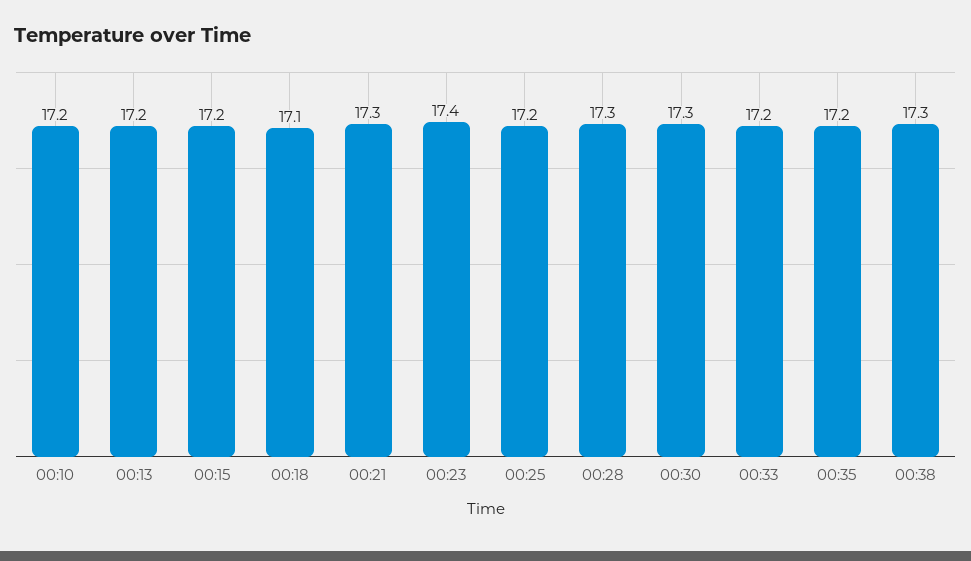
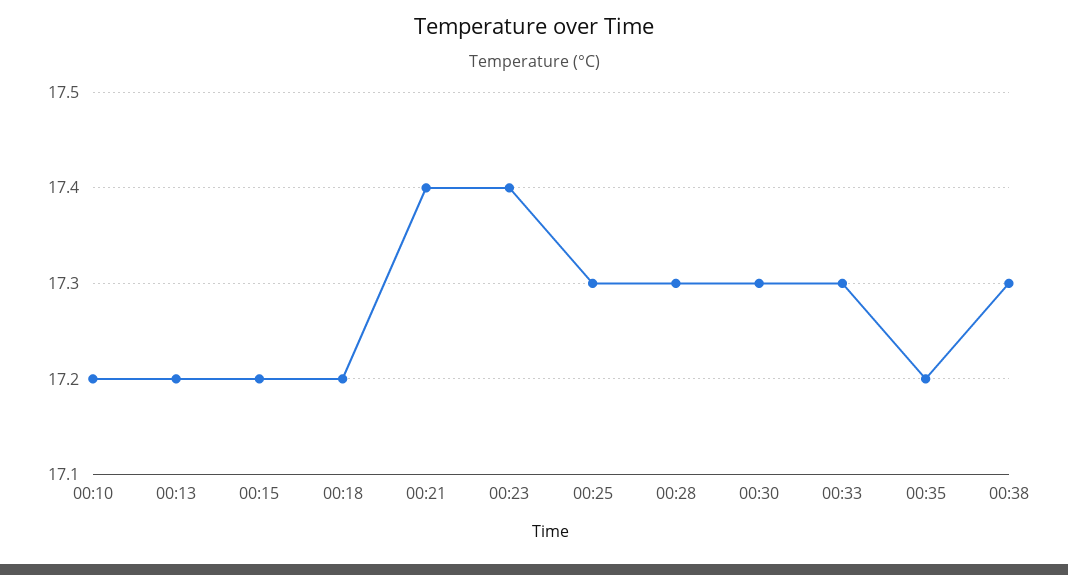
00:18: 17.1 -> 17.2
00:21: 17.3 -> 17.4
00:25: 17.2 -> 17.3
00:33: 17.2 -> 17.3

